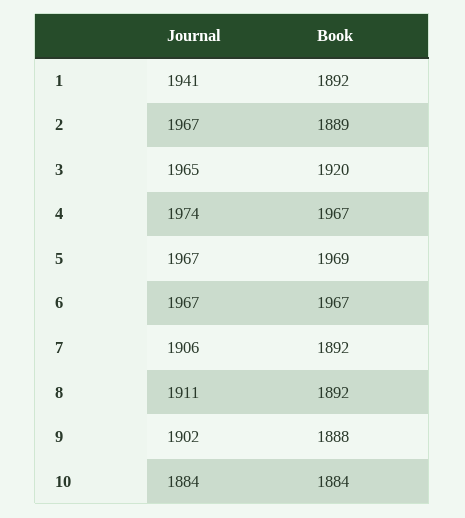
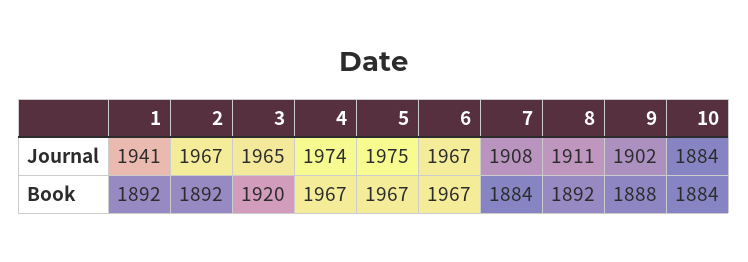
Book, 2: 1889 -> 1892
Journal, 5: 1967 -> 1975
Book, 5: 1969 -> 1967
Journal, 7: 1906 -> 1908
Book, 7: 1892 -> 1884

